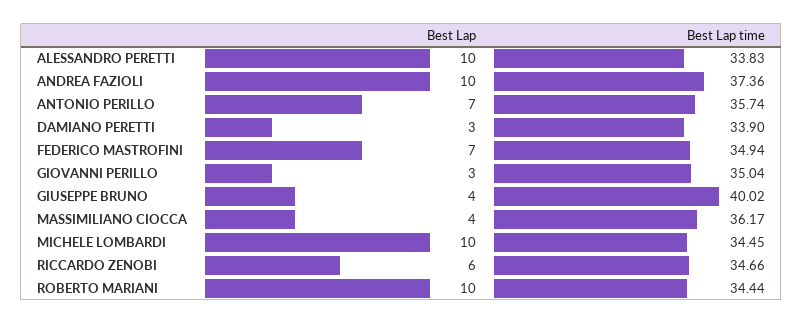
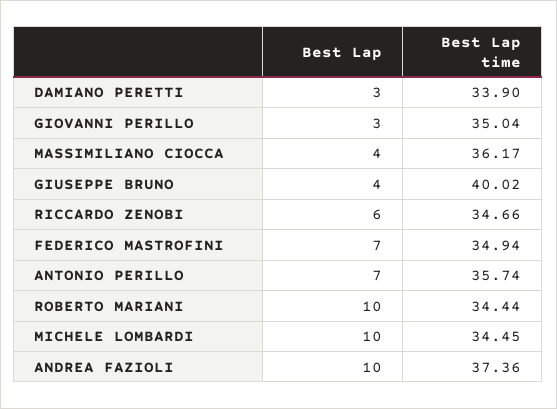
Best Lap, ALESSANDRO PERETTI: 10 -> none
Best Lap time, ALESSANDRO PERETTI: 33.83 -> none

